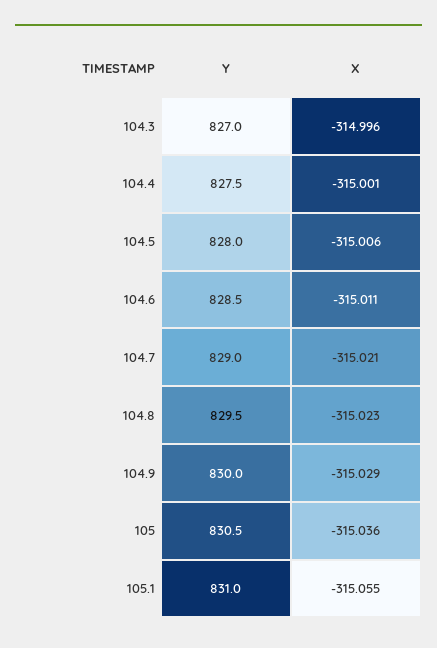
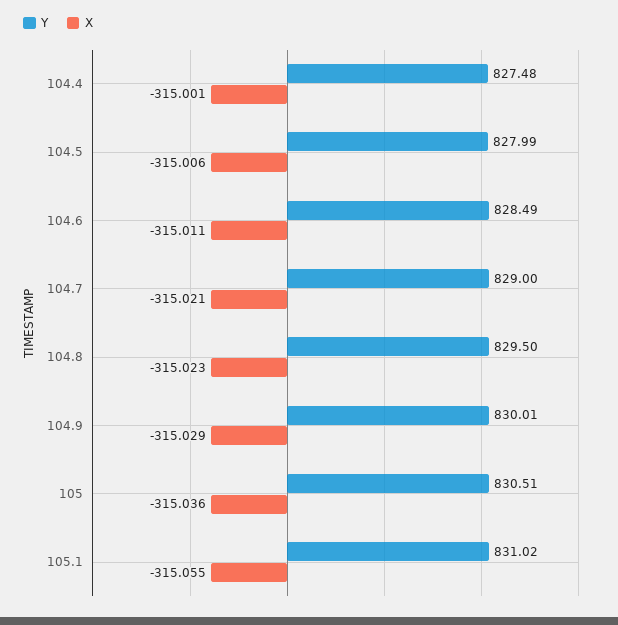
Y, 104.3: 827 -> none
X, 104.3: -314.996 -> none

